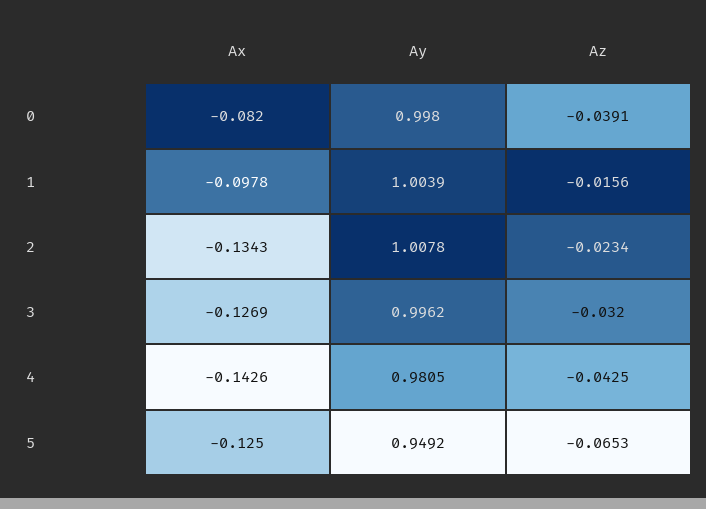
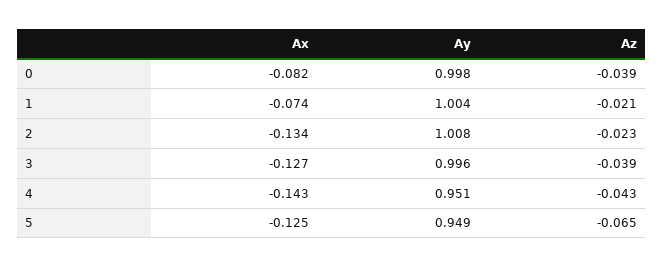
Ax, 1: -0.0978 -> -0.074
Az, 1: -0.0156 -> -0.021
Az, 3: -0.032 -> -0.039
Ay, 4: 0.9805 -> 0.951

